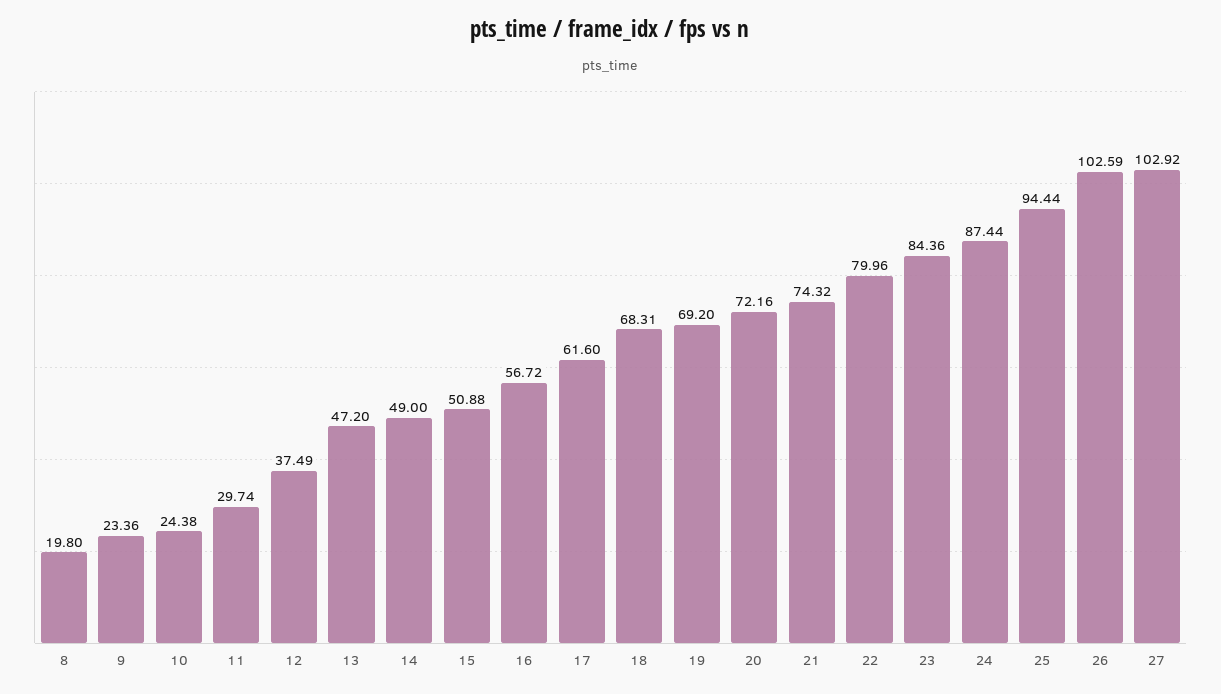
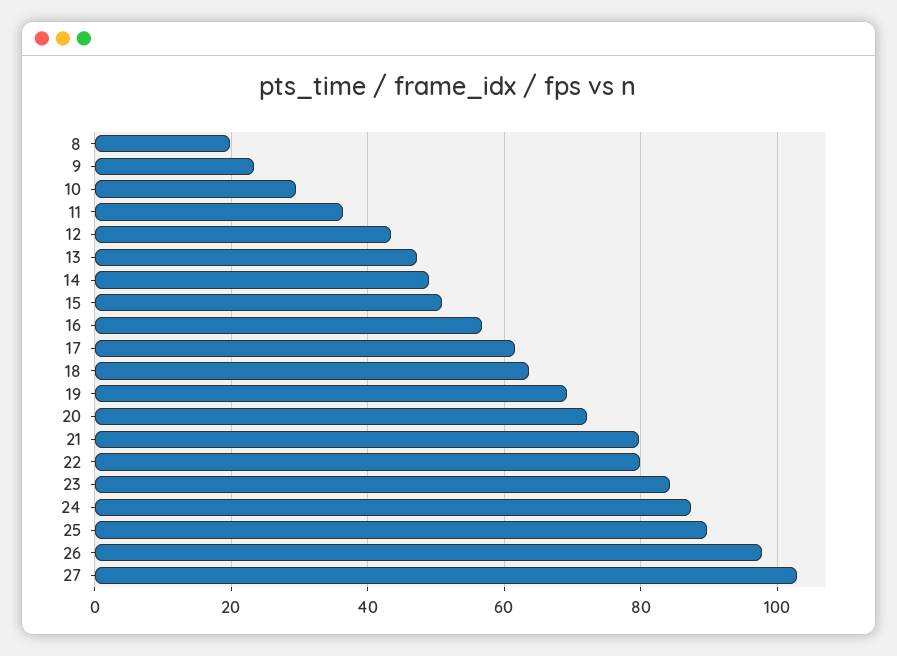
10: 24.38 -> 30
11: 29.74 -> 36
12: 37.49 -> 44
18: 68.31 -> 64
21: 74.32 -> 80
25: 94.44 -> 90
26: 102.59 -> 98

